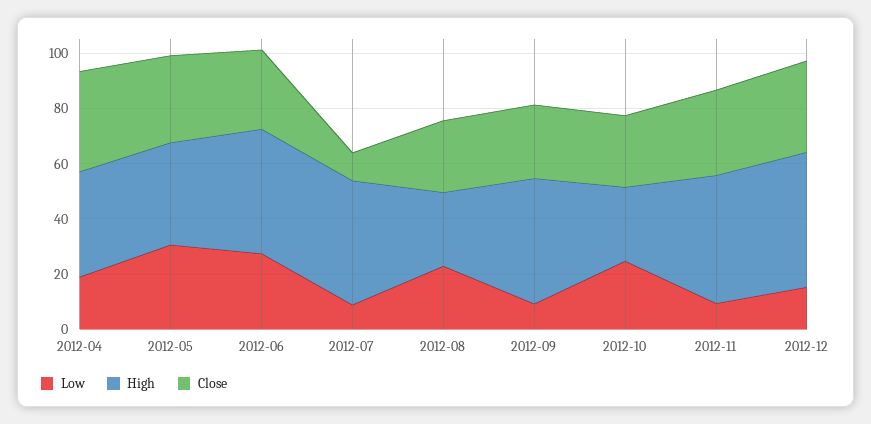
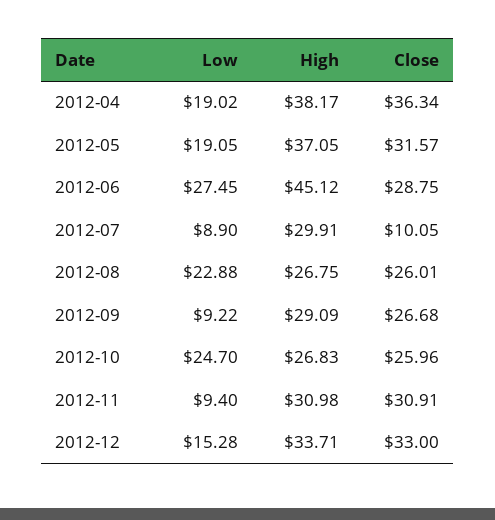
Low, 2012-05: 30 -> 19.05
High, 2012-07: 45 -> 29.91
High, 2012-09: 45 -> 29.09
High, 2012-11: 45 -> 30.98
High, 2012-12: 50 -> 33.71

